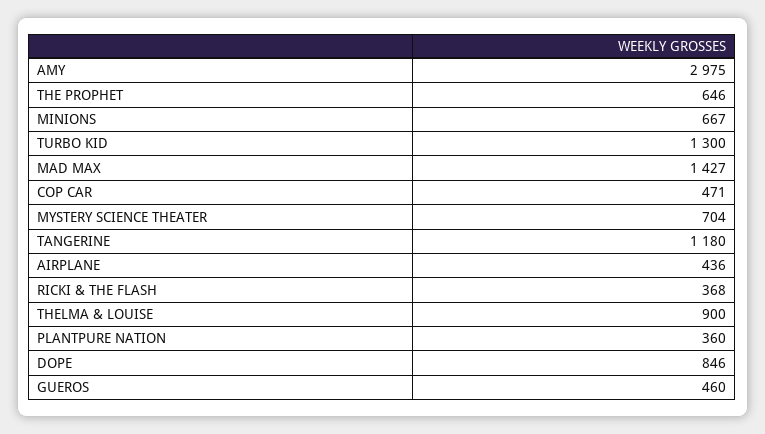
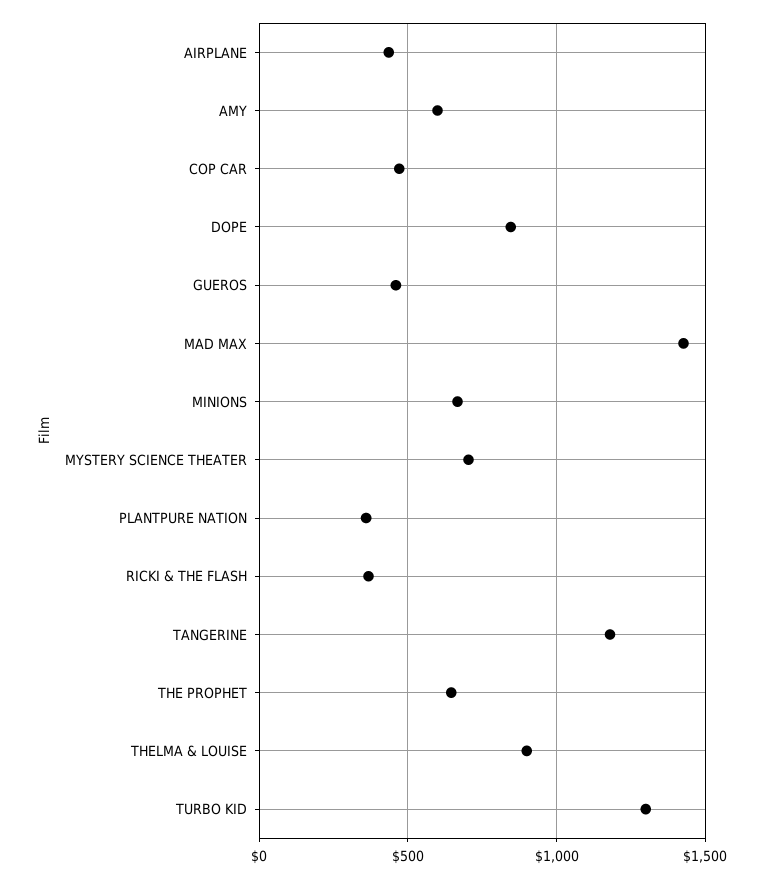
AMY: 2975 -> 600

